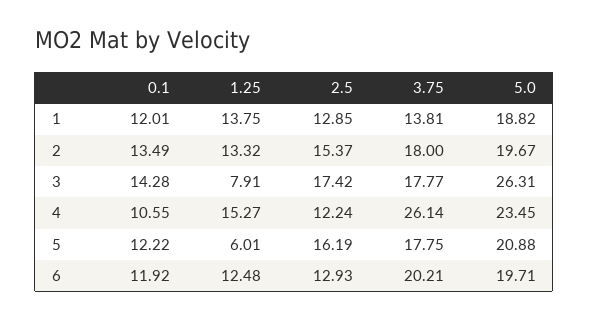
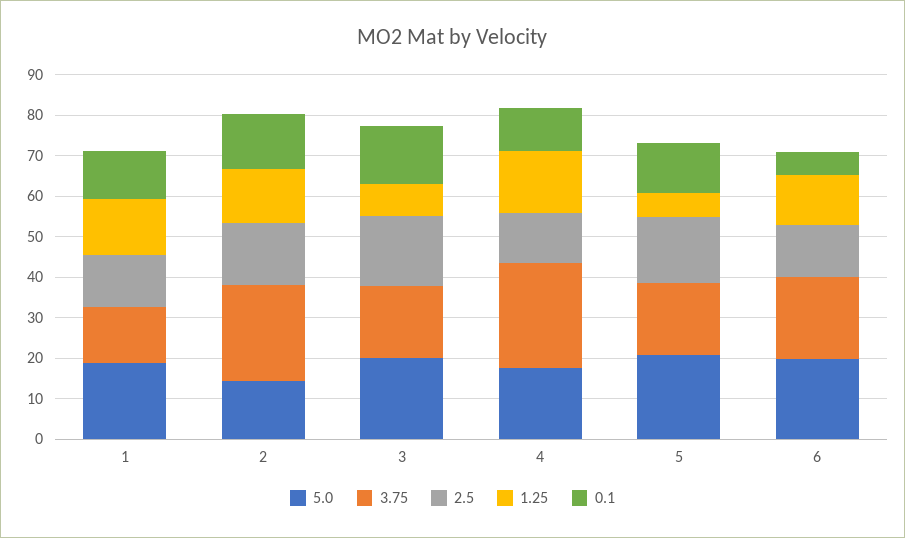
3.75, 2: 18 -> 24
5.0, 2: 19.67 -> 14
5.0, 3: 26.31 -> 20
5.0, 4: 23.45 -> 18
0.1, 6: 11.92 -> 6

